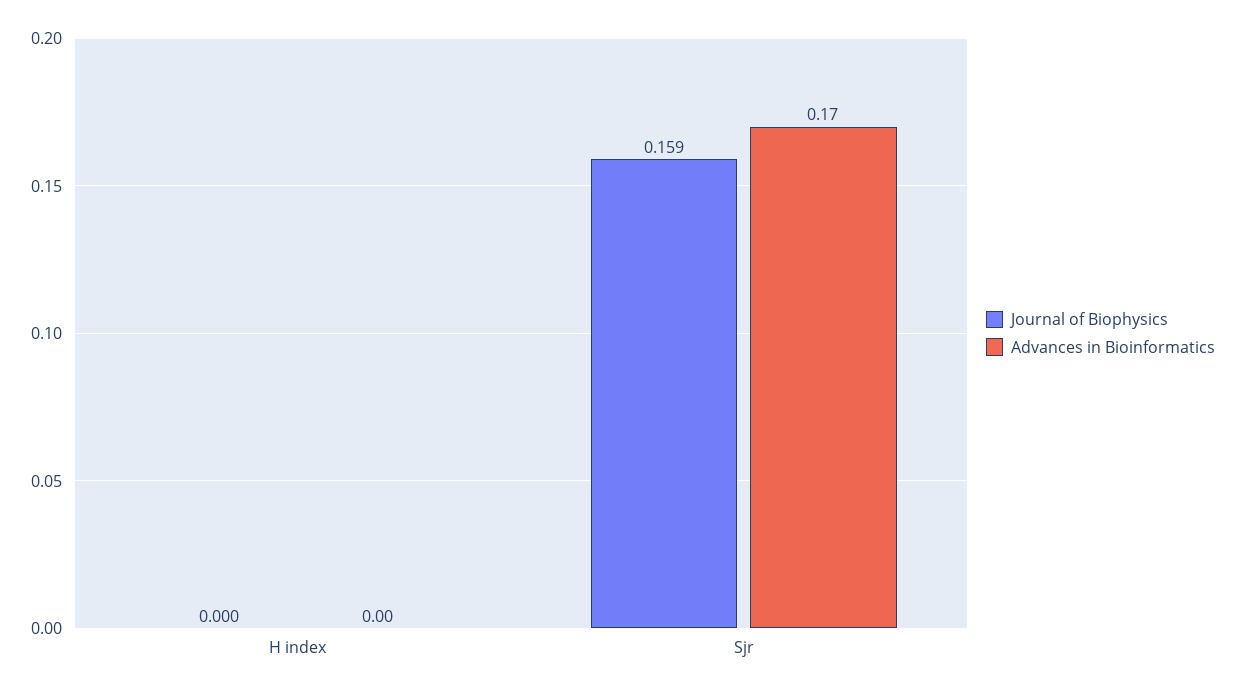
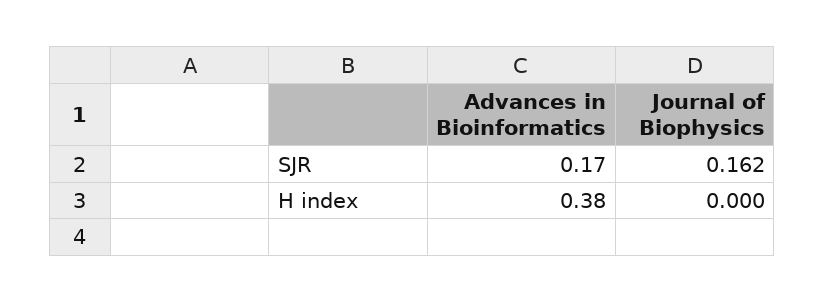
Advances in Bioinformatics, H index: 0 -> 0.38
Journal of Biophysics, Sjr: 0.159 -> 0.162

